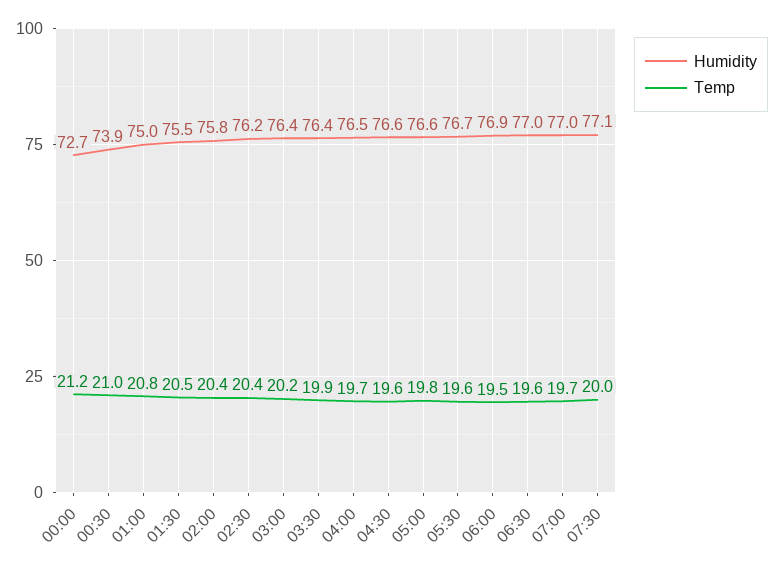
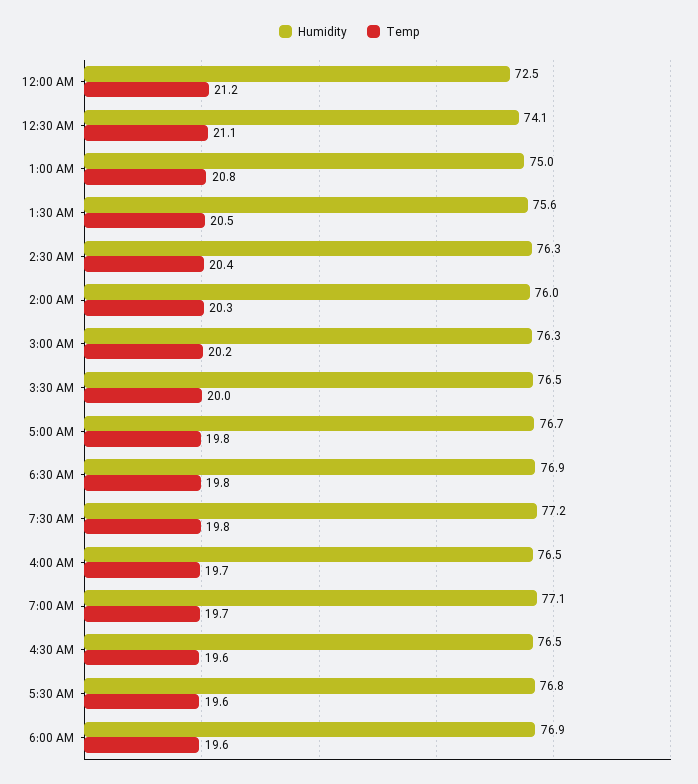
Humidity, 00:00: 72.7 -> 72.5
Humidity, 00:30: 73.9 -> 74.1
Temp, 00:30: 21 -> 21.1
Humidity, 01:30: 75.5 -> 75.6
Humidity, 02:00: 75.8 -> 76
Temp, 02:00: 20.4 -> 20.3
Humidity, 02:30: 76.2 -> 76.3
Humidity, 03:00: 76.4 -> 76.3
Humidity, 03:30: 76.4 -> 76.5
Temp, 03:30: 19.9 -> 20
Humidity, 04:30: 76.6 -> 76.5
Humidity, 05:00: 76.6 -> 76.7
Humidity, 05:30: 76.7 -> 76.8
Temp, 06:00: 19.5 -> 19.6
Humidity, 06:30: 77 -> 76.9
Temp, 06:30: 19.6 -> 19.8
Humidity, 07:00: 77 -> 77.1
Humidity, 07:30: 77.1 -> 77.2
Temp, 07:30: 20 -> 19.8

